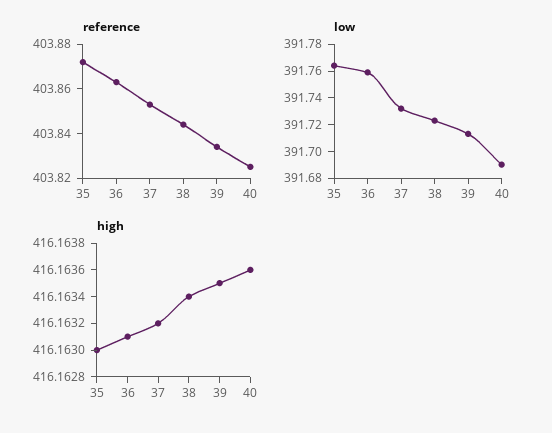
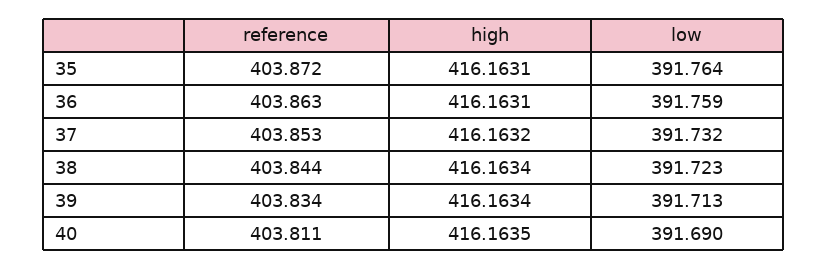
reference, 40: 403.825 -> 403.811
high, 35: 416.163 -> 416.1631
high, 39: 416.1635 -> 416.1634
high, 40: 416.1636 -> 416.1635

